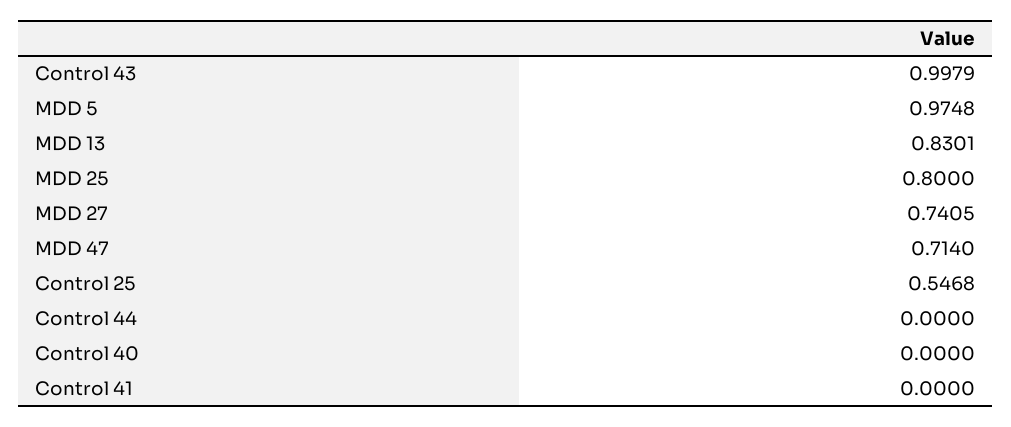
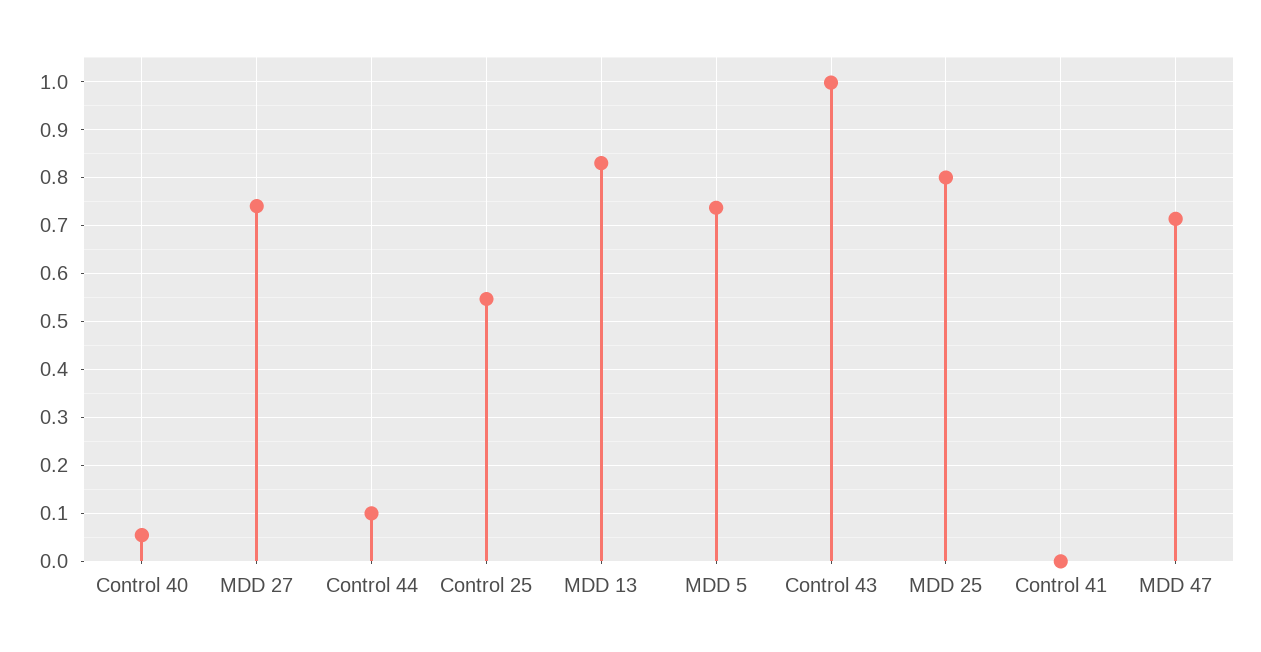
MDD 5: 0.9748 -> 0.74
Control 44: 0 -> 0.1
Control 40: 0 -> 0.06

